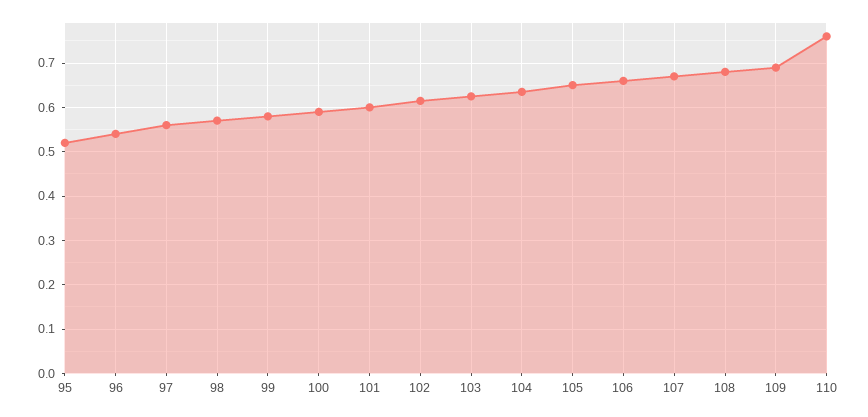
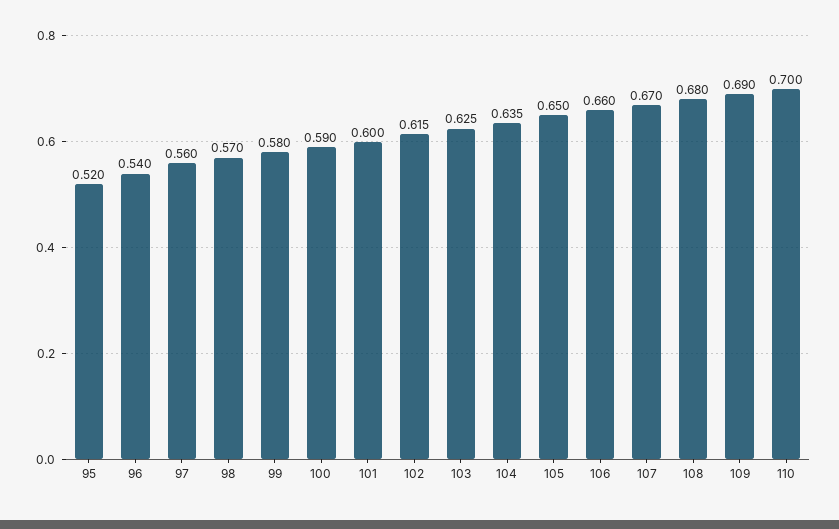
110: 0.76 -> 0.7

